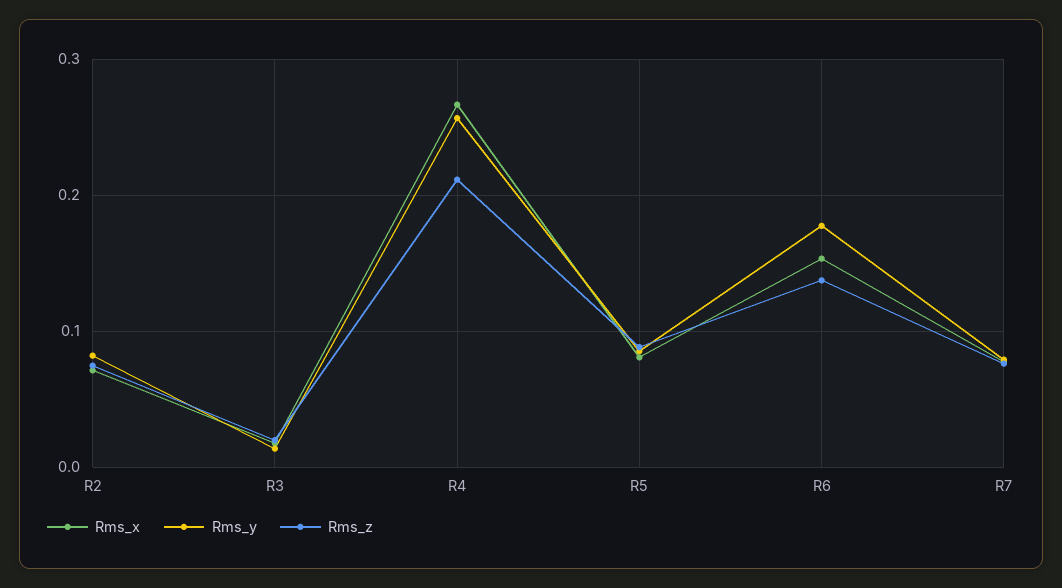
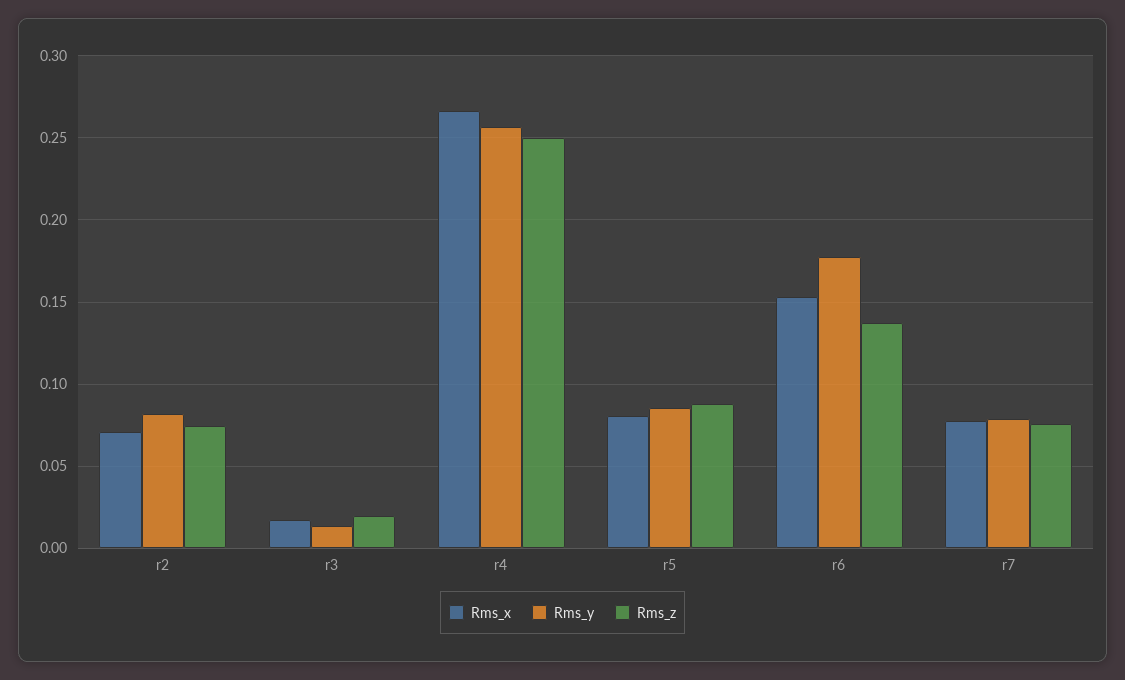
Rms_z, R4: 0.21 -> 0.25

